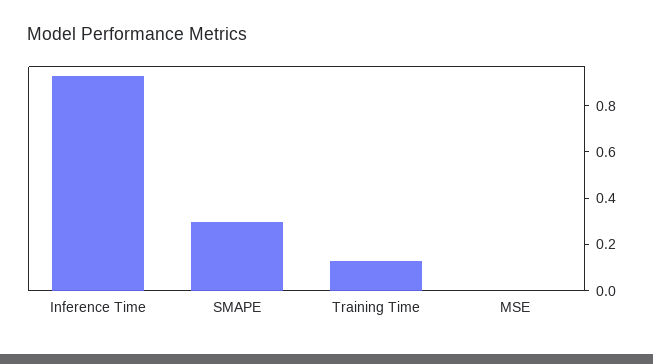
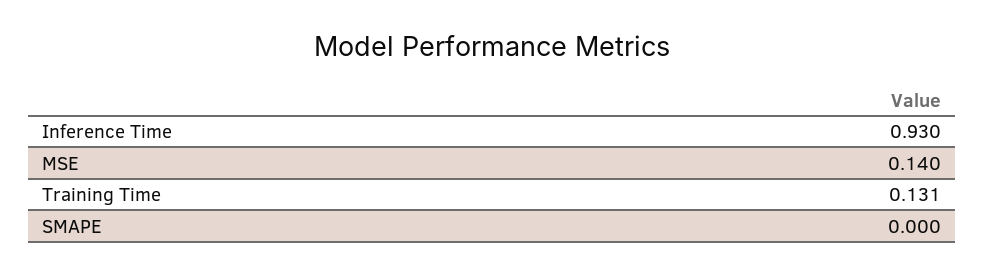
SMAPE: 0.3 -> 0
MSE: 0 -> 0.14

